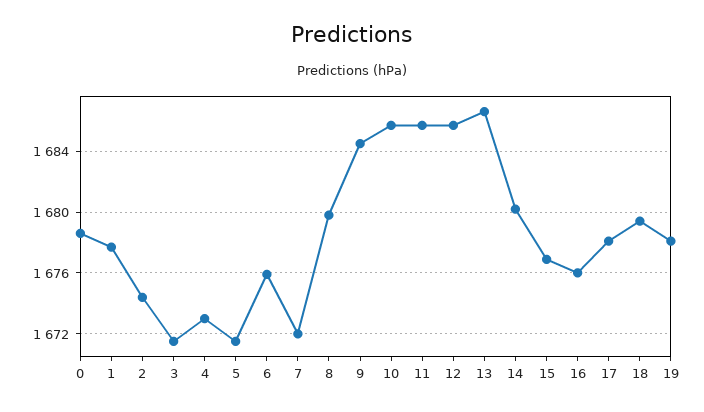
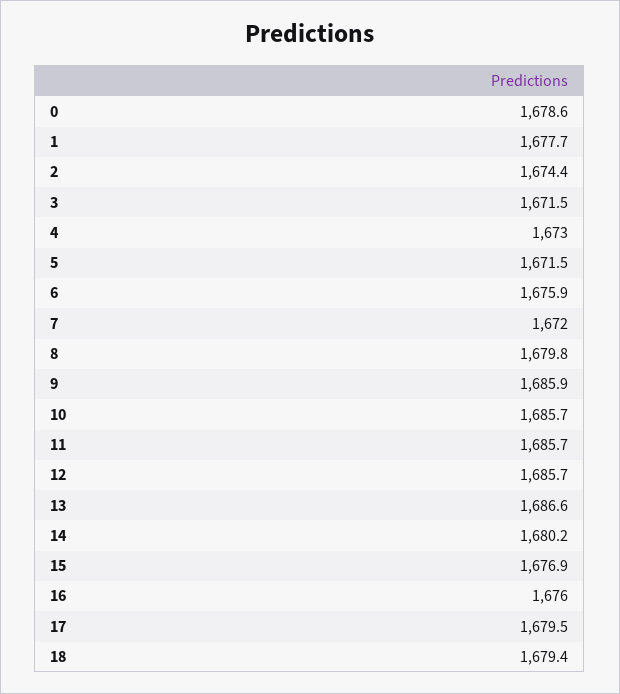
9: 1684.5 -> 1685.9
17: 1678 -> 1679.5
19: 1678 -> none

